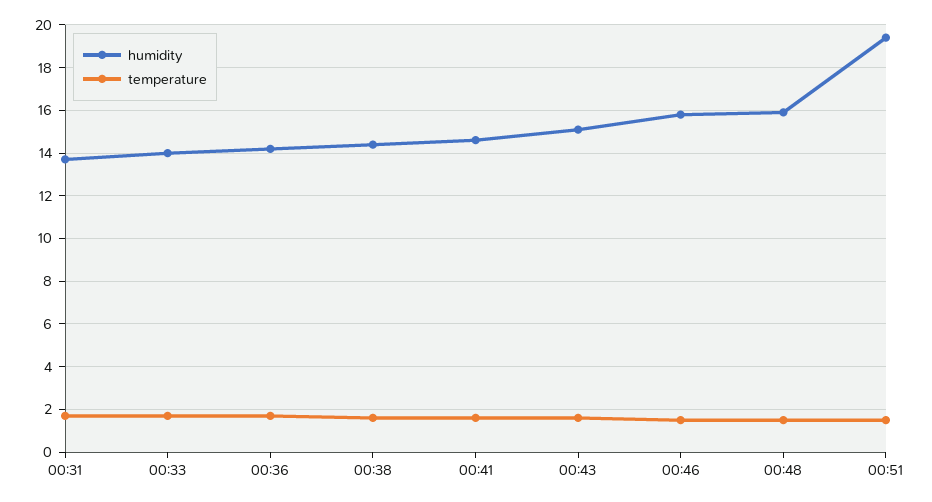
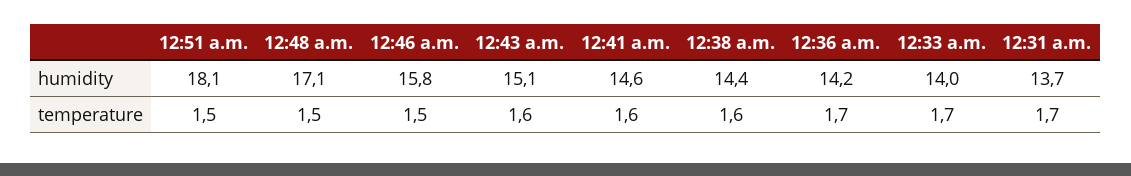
humidity, 00:48: 16 -> 17.1
humidity, 00:51: 19.5 -> 18.1

